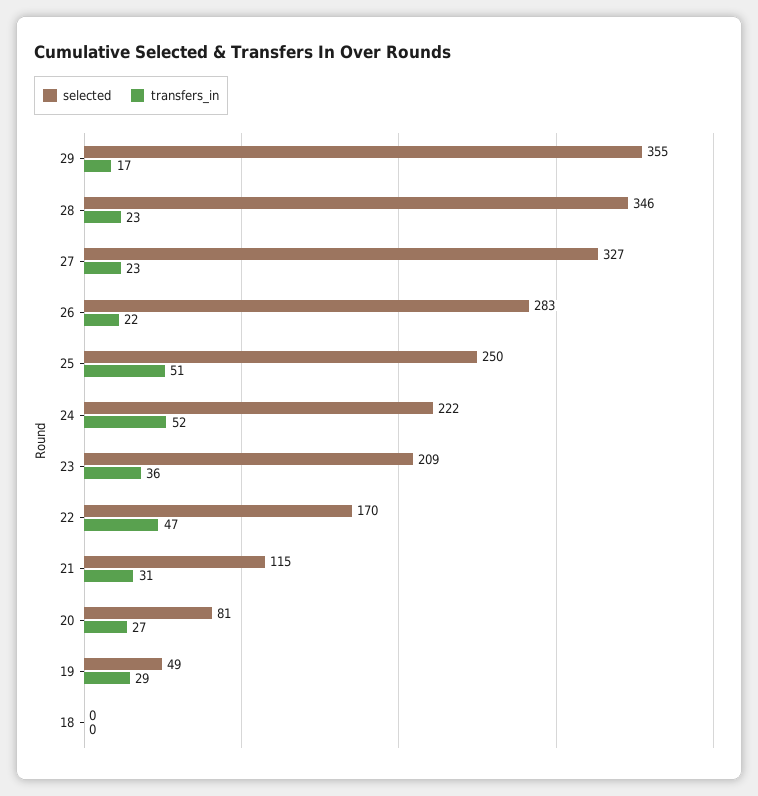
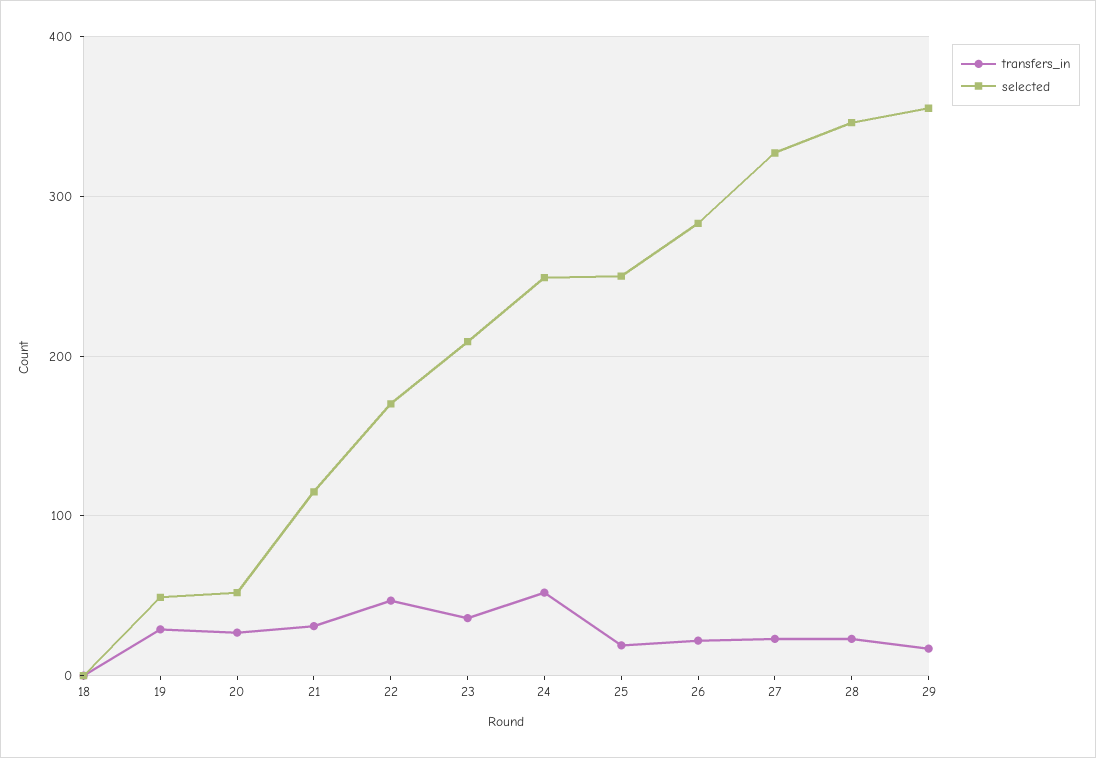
transfers_in, 25: 51 -> 20
selected, 24: 222 -> 250
selected, 20: 81 -> 50

